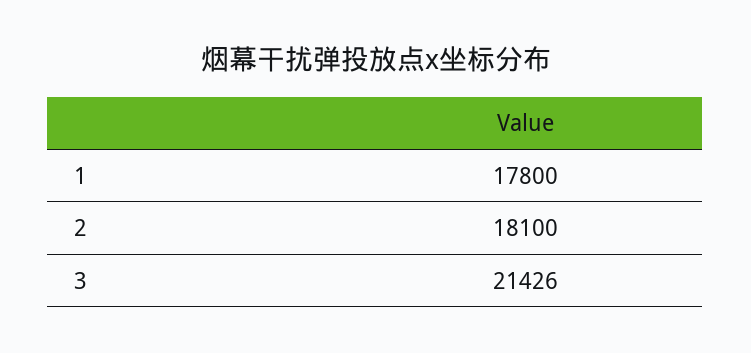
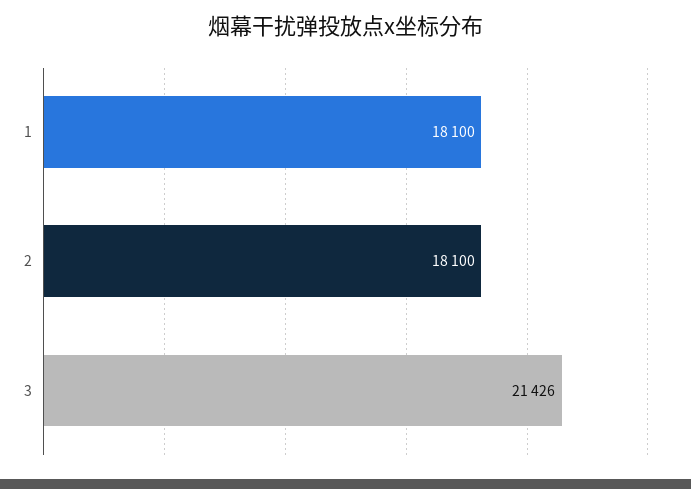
1: 17800 -> 18100

